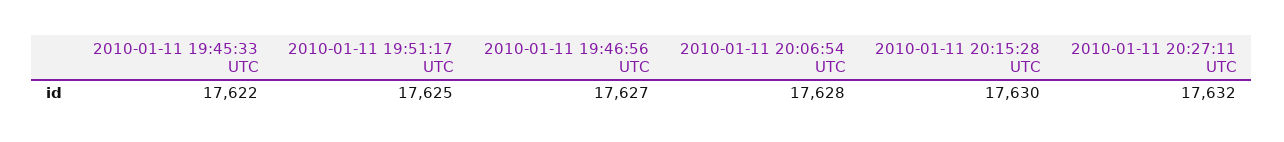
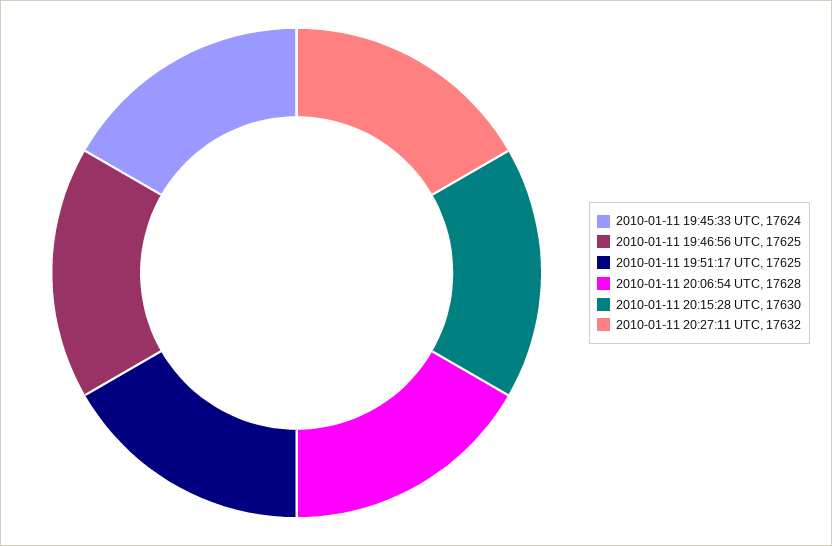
2010-01-11 19:45:33 UTC: 17622 -> 17624
2010-01-11 19:46:56 UTC: 17627 -> 17625

